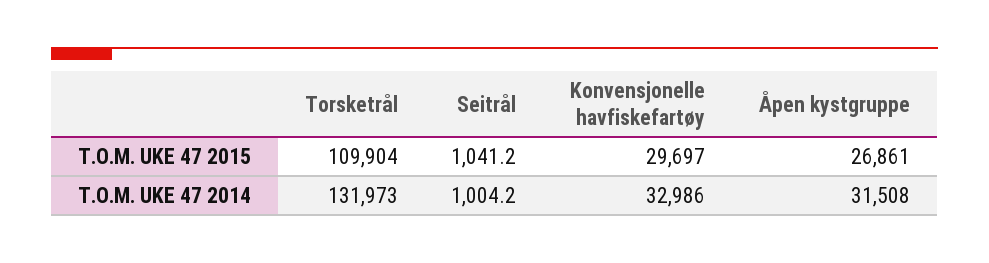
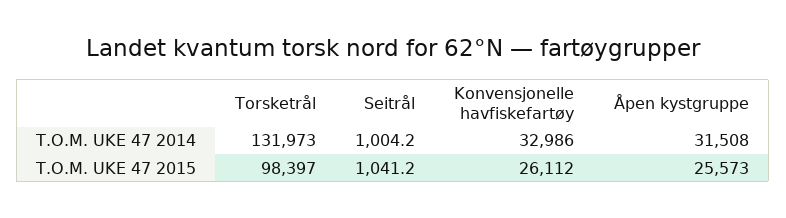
Torsketrål, T.O.M. UKE 47 2015: 109904 -> 98397
Konvensjonelle havfiskefartøy, T.O.M. UKE 47 2015: 29697 -> 26112
Åpen kystgruppe, T.O.M. UKE 47 2015: 26861 -> 25573

